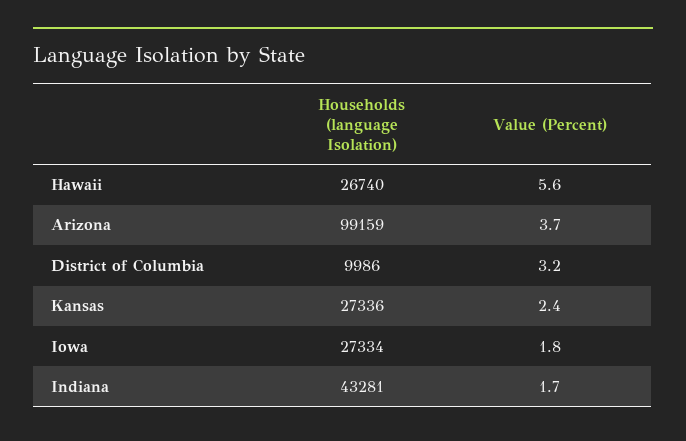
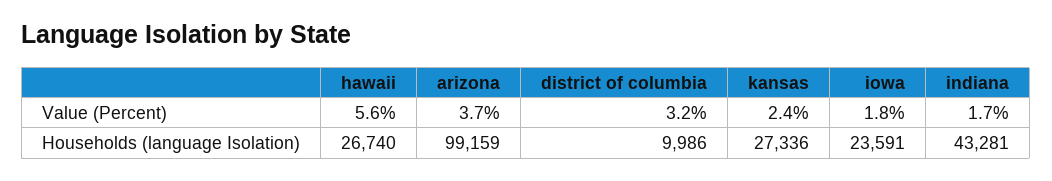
Households (language Isolation), Iowa: 27334 -> 23591

